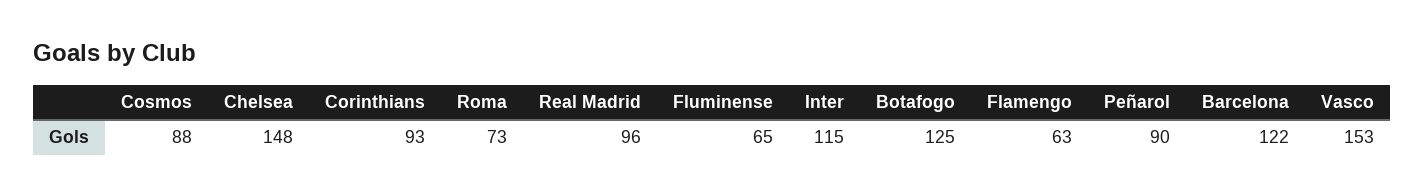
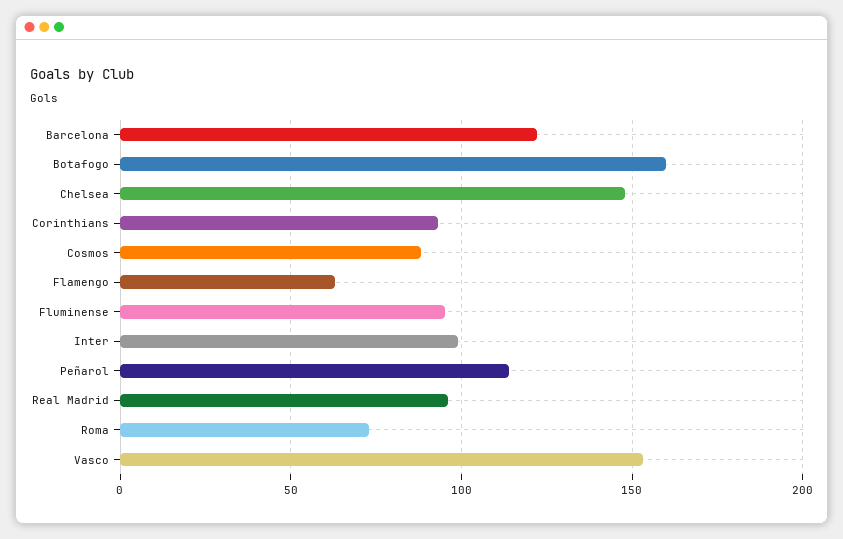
Fluminense: 65 -> 95
Inter: 115 -> 100
Botafogo: 125 -> 160
Peñarol: 90 -> 115

